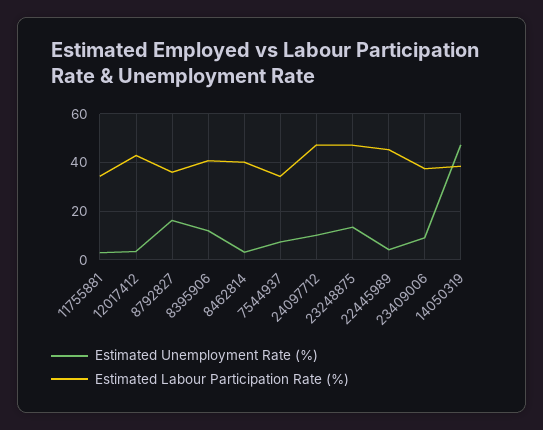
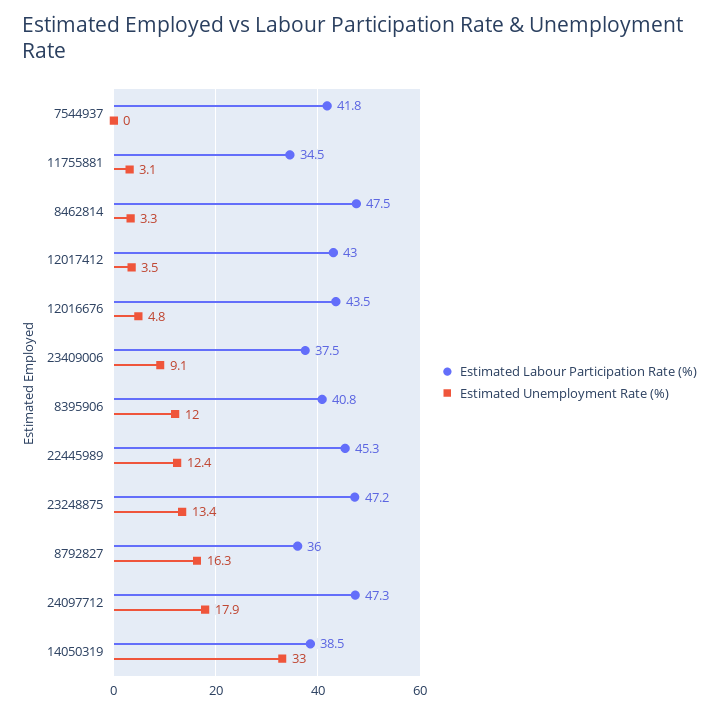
Estimated Labour Participation Rate (%), 8462814: 40 -> 47.5
Estimated Unemployment Rate (%), 7544937: 7.5 -> 0
Estimated Labour Participation Rate (%), 7544937: 35 -> 41.8
Estimated Unemployment Rate (%), 24097712: 10 -> 17.9
Estimated Unemployment Rate (%), 22445989: 5 -> 12.4
Estimated Unemployment Rate (%), 14050319: 47.5 -> 33
Estimated Labour Participation Rate (%), 12016676: none -> 43.5
Estimated Unemployment Rate (%), 12016676: none -> 4.8

